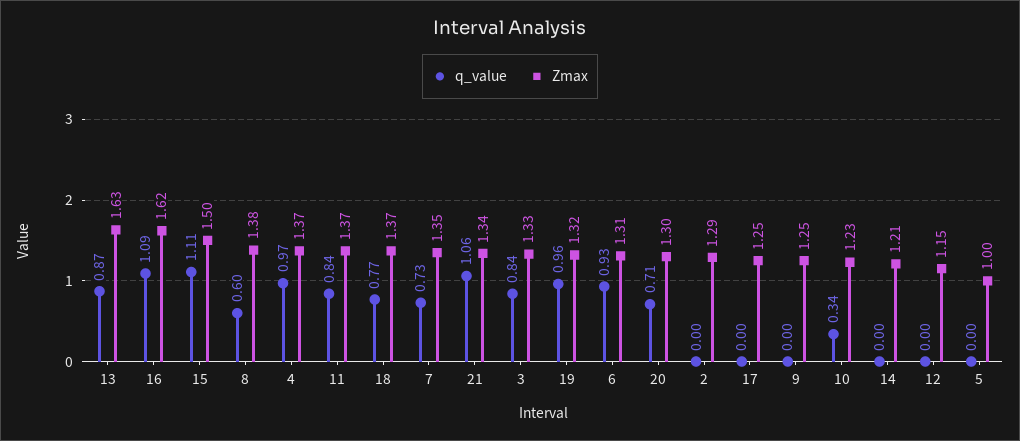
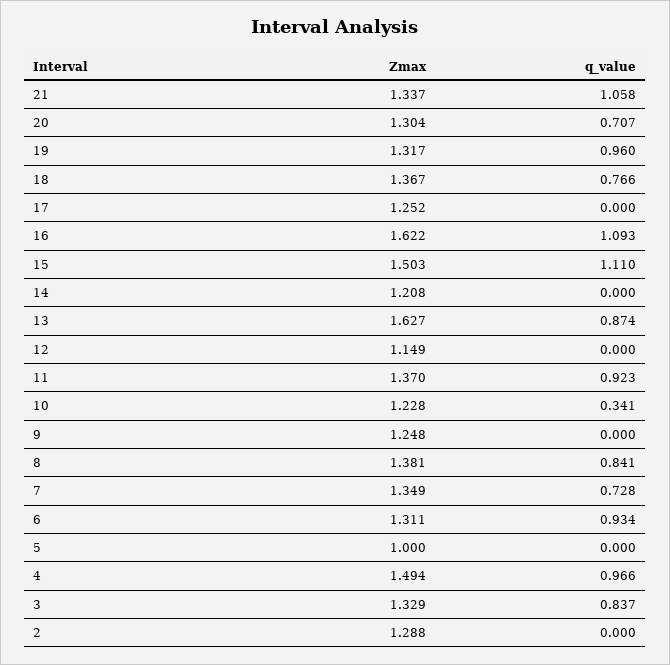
q_value, 8: 0.6 -> 0.841
Zmax, 4: 1.37 -> 1.494
q_value, 11: 0.84 -> 0.923

